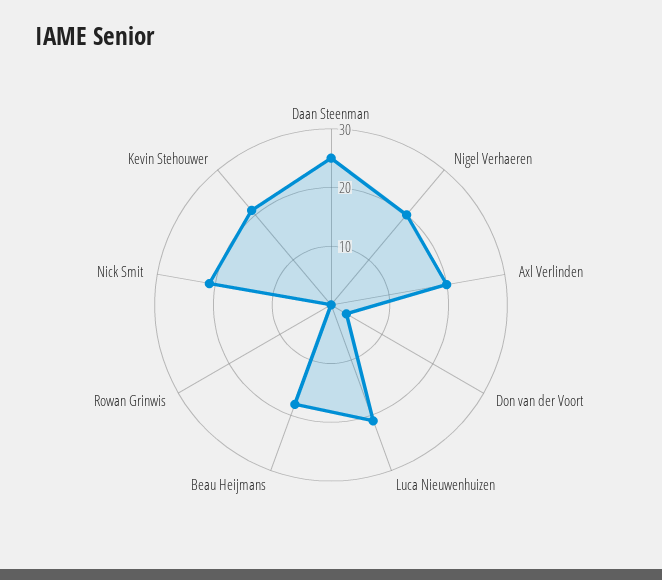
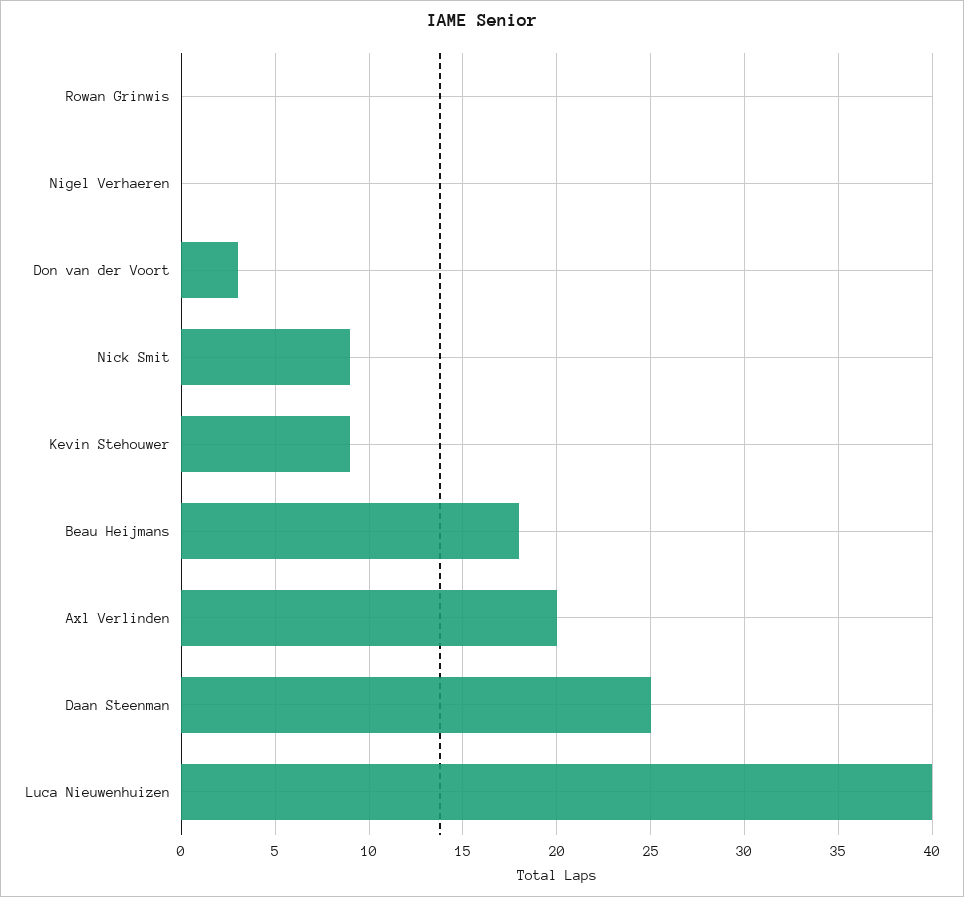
Nigel Verhaeren: 20 -> 0
Luca Nieuwenhuizen: 20 -> 40
Nick Smit: 20 -> 9
Kevin Stehouwer: 20 -> 9

